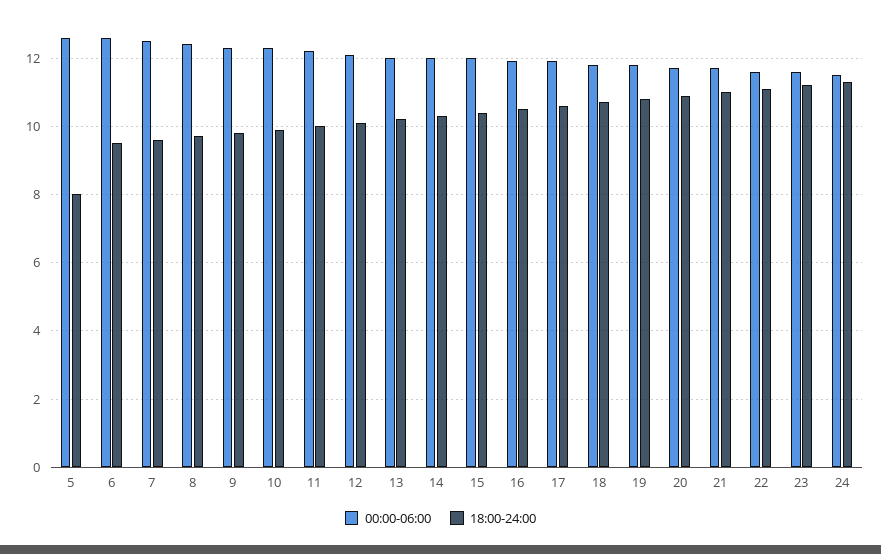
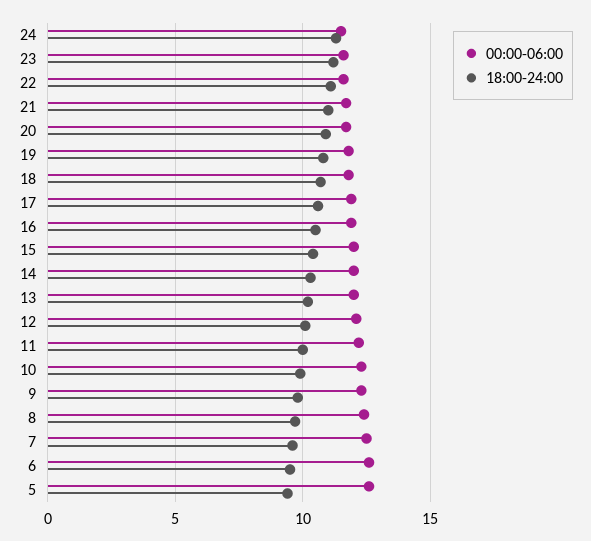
18:00-24:00, 5: 8 -> 9.5

